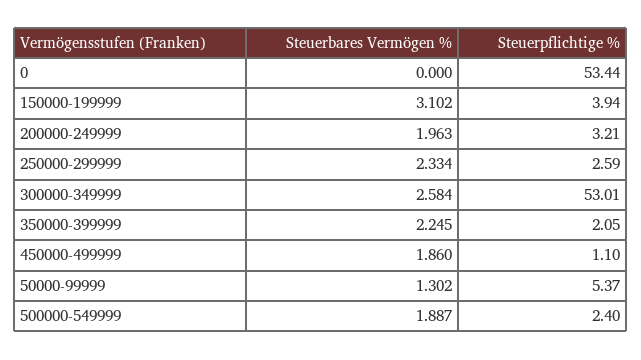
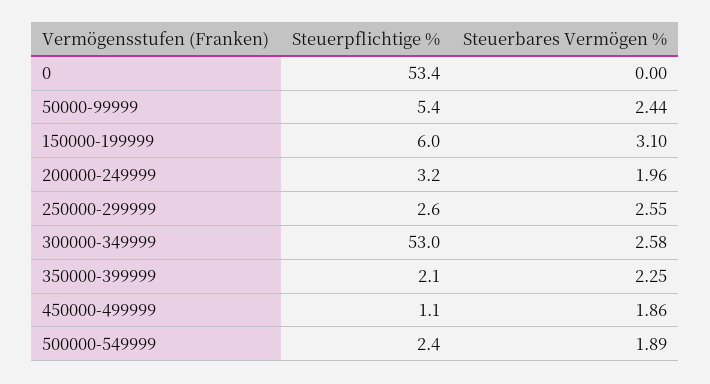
Steuerpflichtige %, 150000-199999: 3.94 -> 6
Steuerbares Vermögen %, 250000-299999: 2.334 -> 2.55
Steuerbares Vermögen %, 50000-99999: 1.302 -> 2.44

